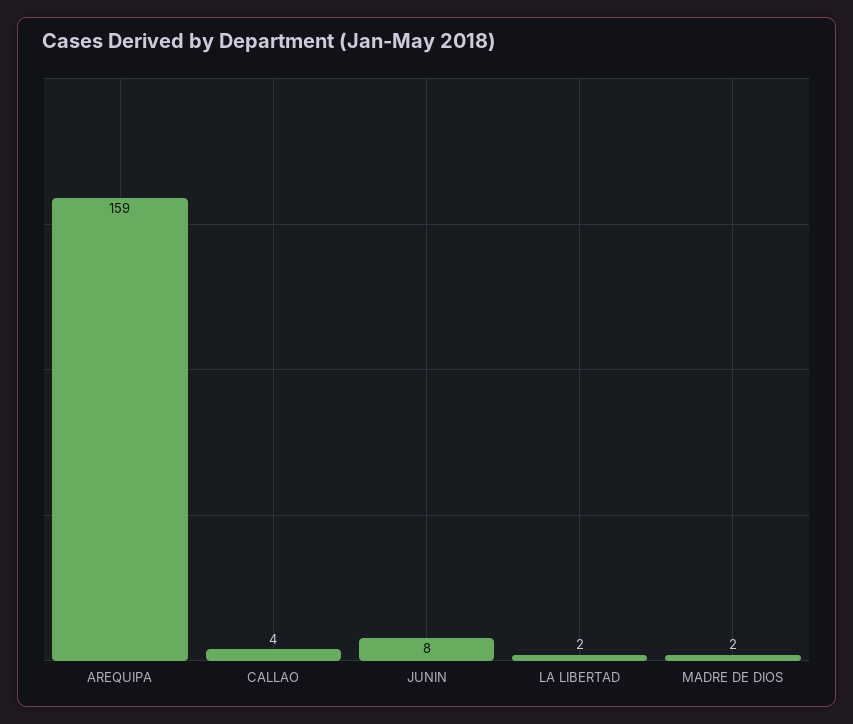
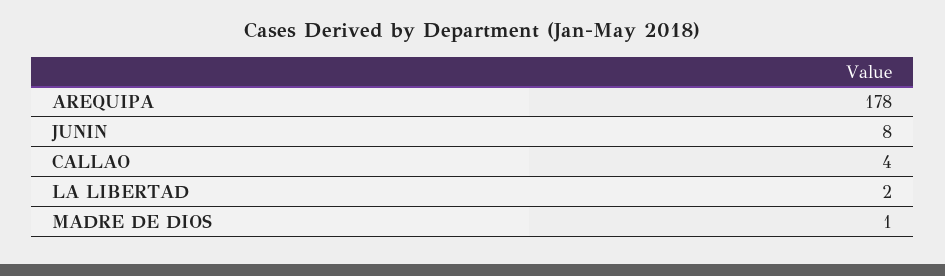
AREQUIPA: 159 -> 178
MADRE DE DIOS: 2 -> 1

